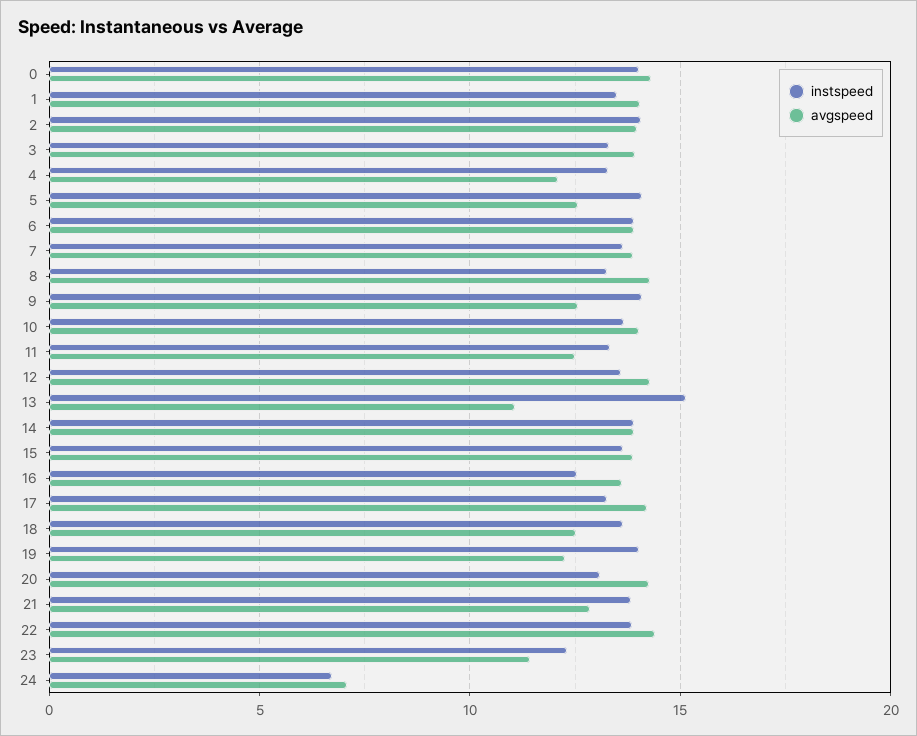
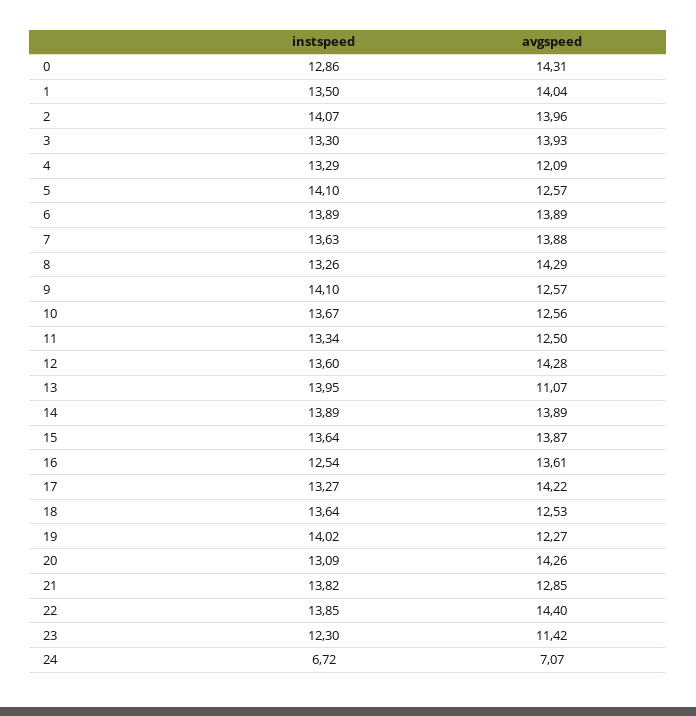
instspeed, 0: 14 -> 12.86
avgspeed, 10: 14 -> 12.56
instspeed, 13: 15 -> 13.95

